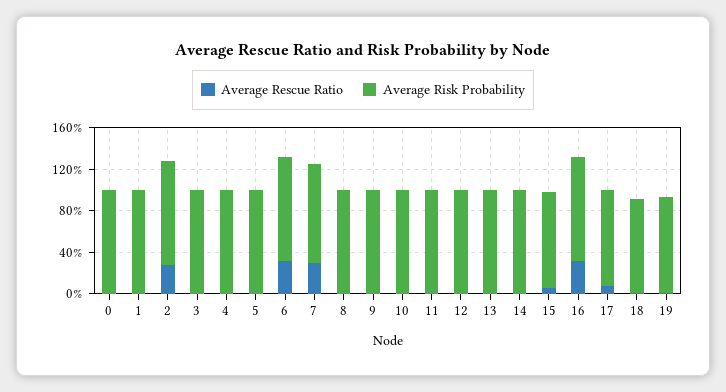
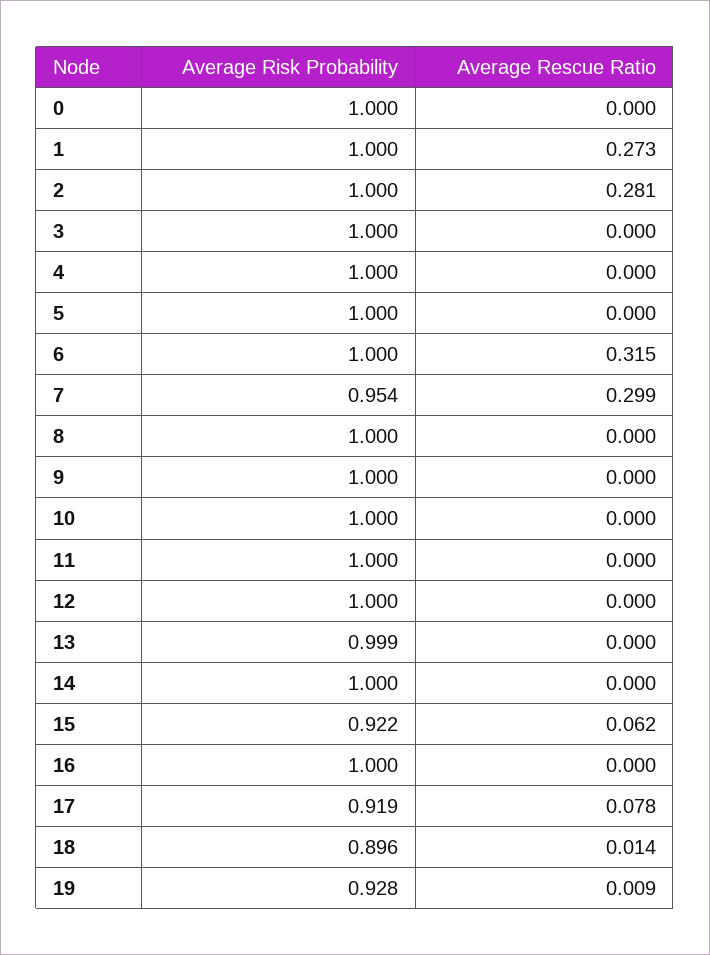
Average Rescue Ratio, 1: 0 -> 0.273
Average Rescue Ratio, 16: 0.3 -> 0

